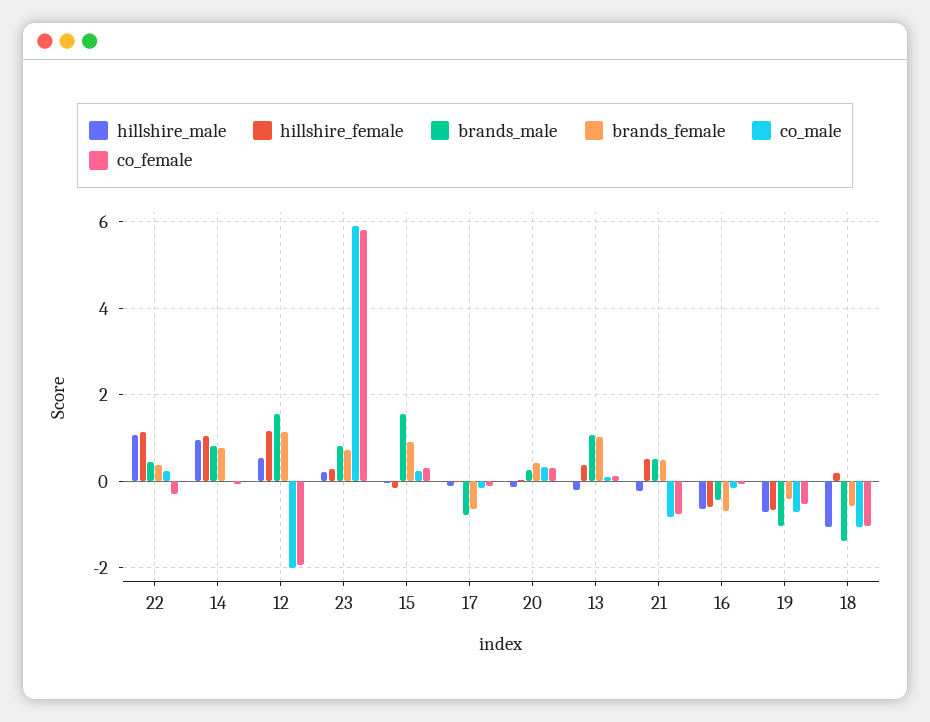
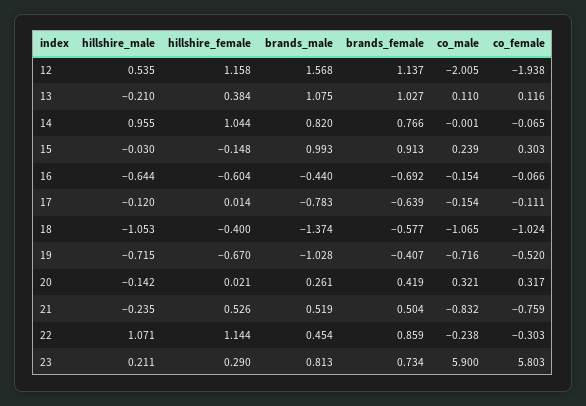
brands_female, 22: 0.4 -> 0.859
co_male, 22: 0.2 -> -0.238
brands_male, 15: 1.6 -> 0.993
hillshire_female, 18: 0.2 -> -0.4

